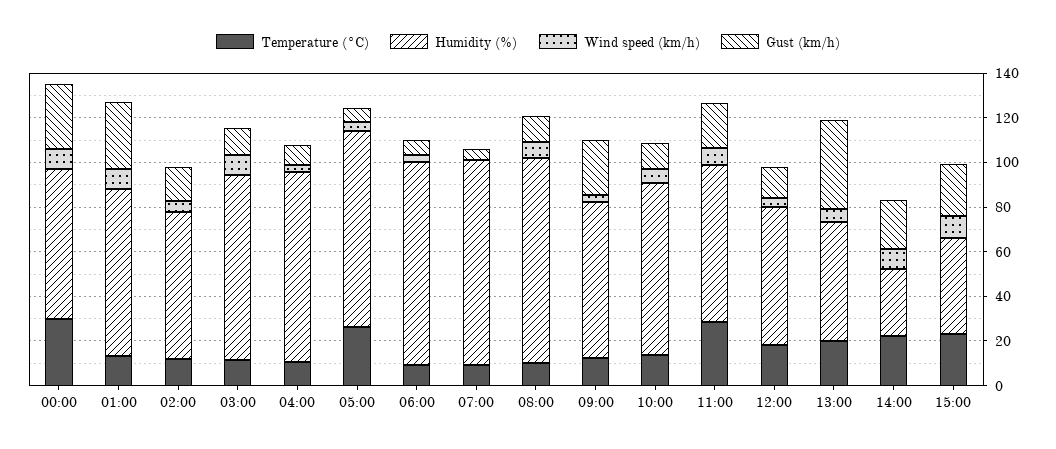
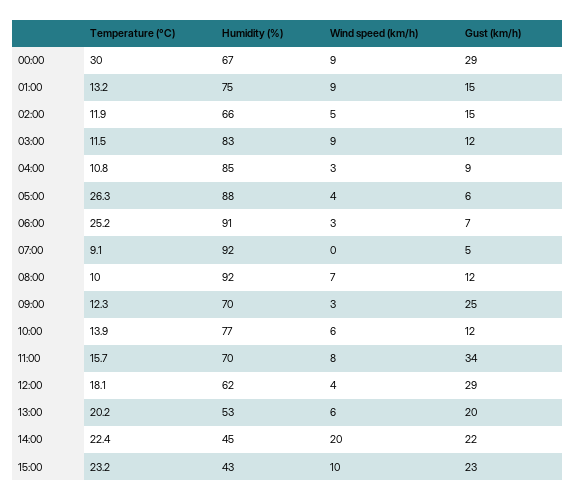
Gust (km/h), 01:00: 30 -> 15
Temperature (°C), 06:00: 10 -> 25.2
Temperature (°C), 11:00: 30 -> 15.7
Gust (km/h), 11:00: 20 -> 34
Gust (km/h), 12:00: 15 -> 29
Gust (km/h), 13:00: 40 -> 20
Humidity (%), 14:00: 30 -> 45
Wind speed (km/h), 14:00: 10 -> 20

